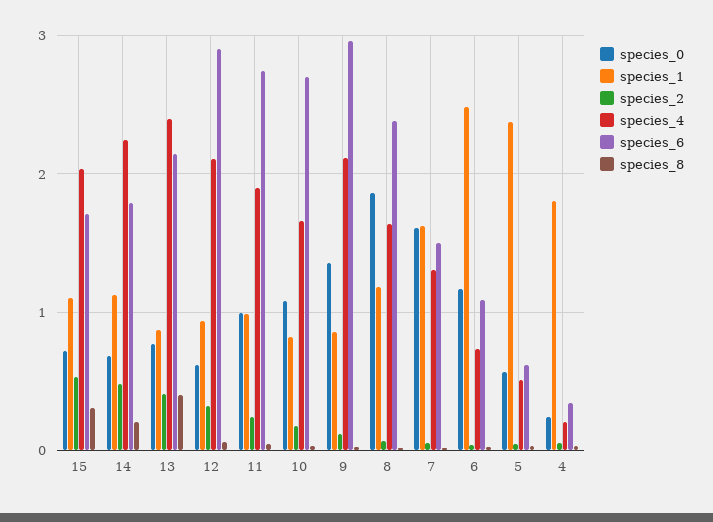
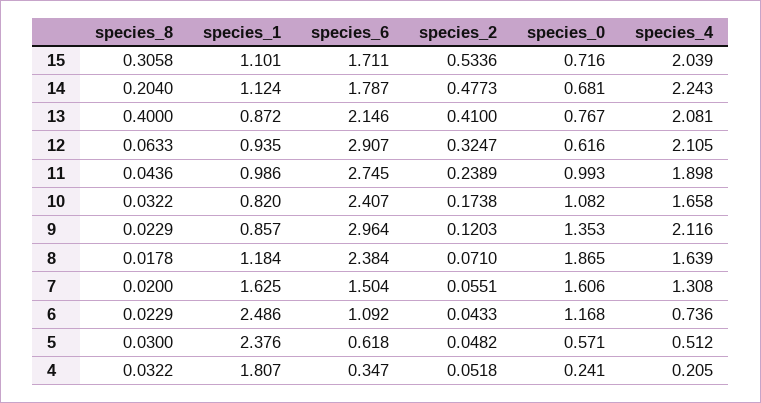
species_4, 13: 2.4 -> 2.081
species_6, 10: 2.7 -> 2.407

